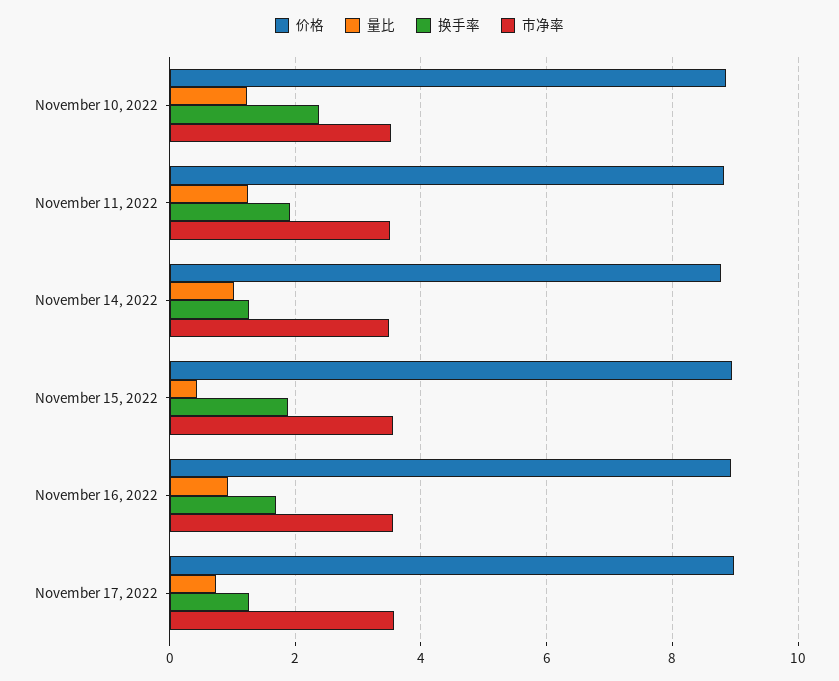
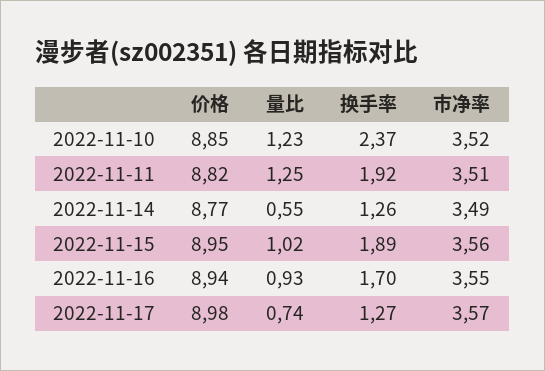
量比, November 14, 2022: 1 -> 0.55
量比, November 15, 2022: 0.4 -> 1.02

